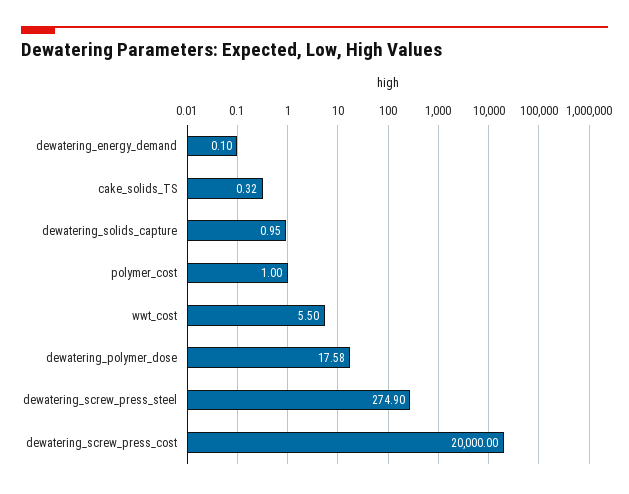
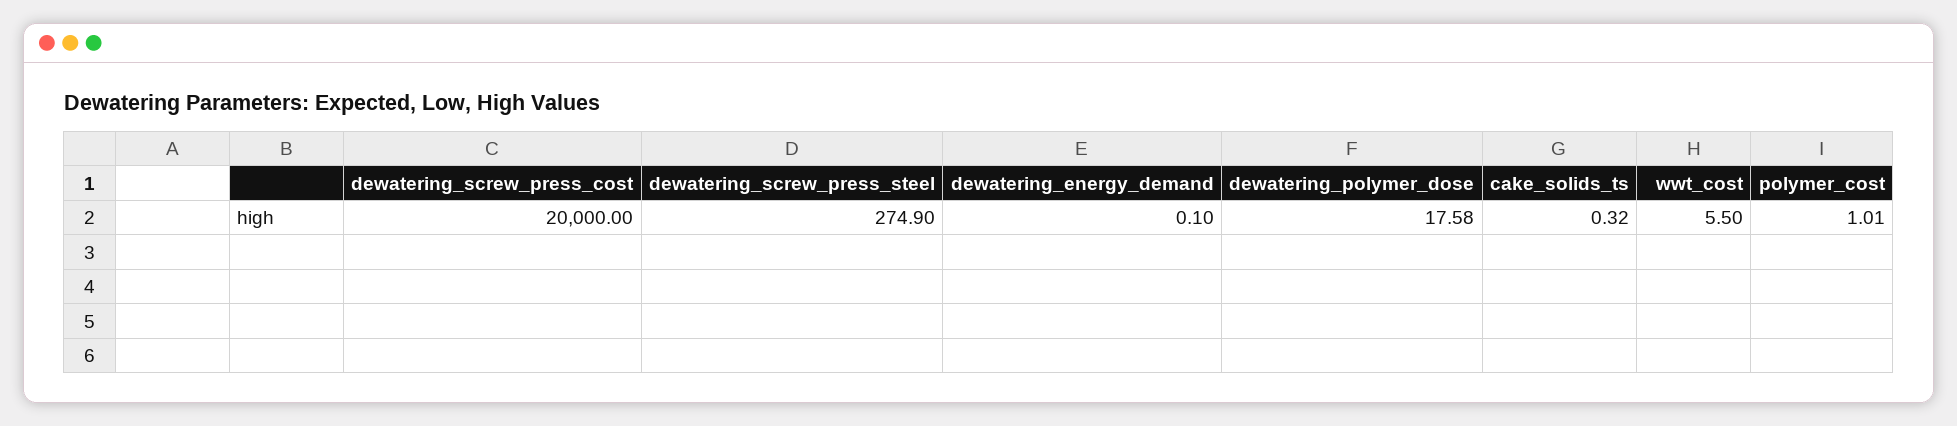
dewatering_solids_capture: 0.95 -> none
polymer_cost: 1 -> 1.01

